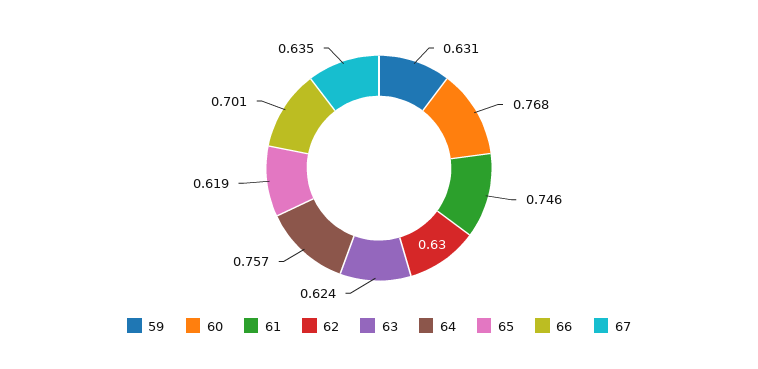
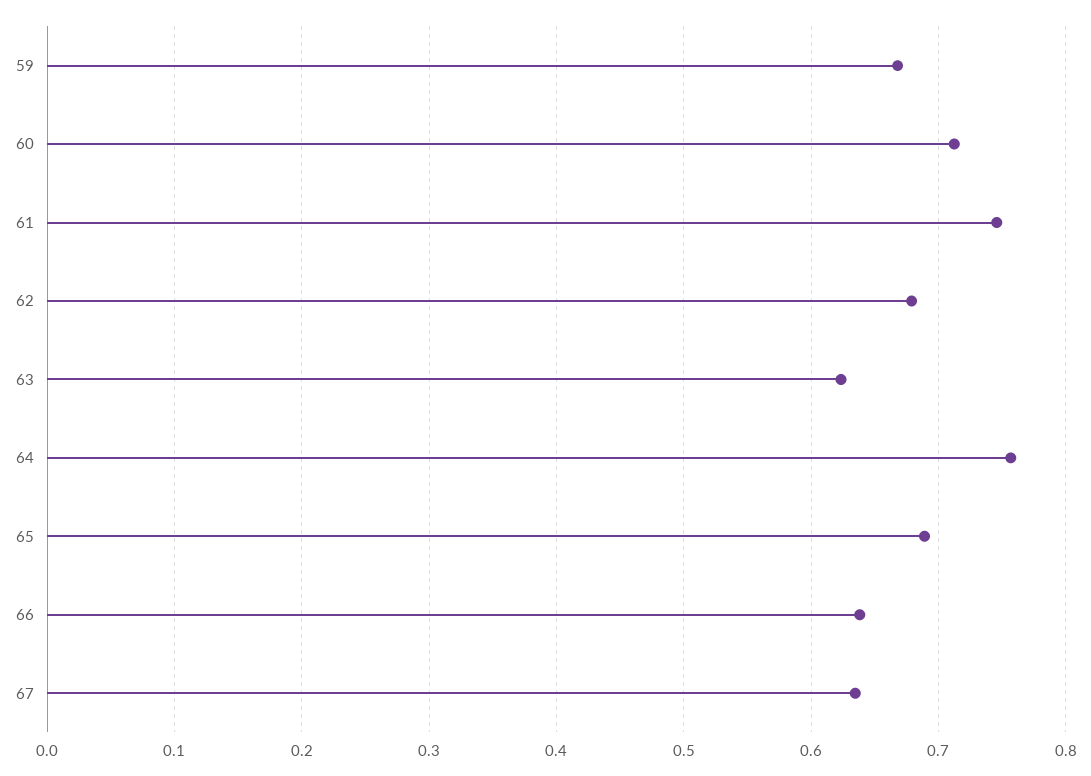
59: 0.631 -> 0.67
60: 0.768 -> 0.71
62: 0.63 -> 0.68
65: 0.619 -> 0.69
66: 0.701 -> 0.64

